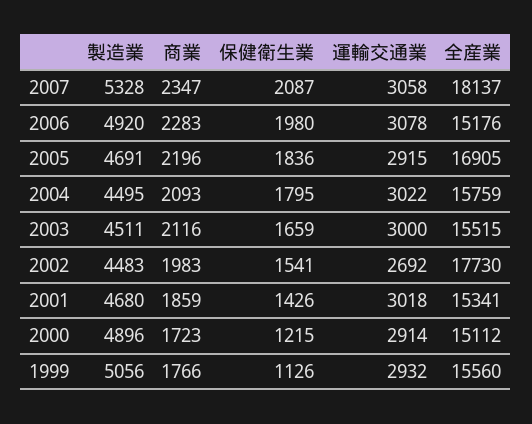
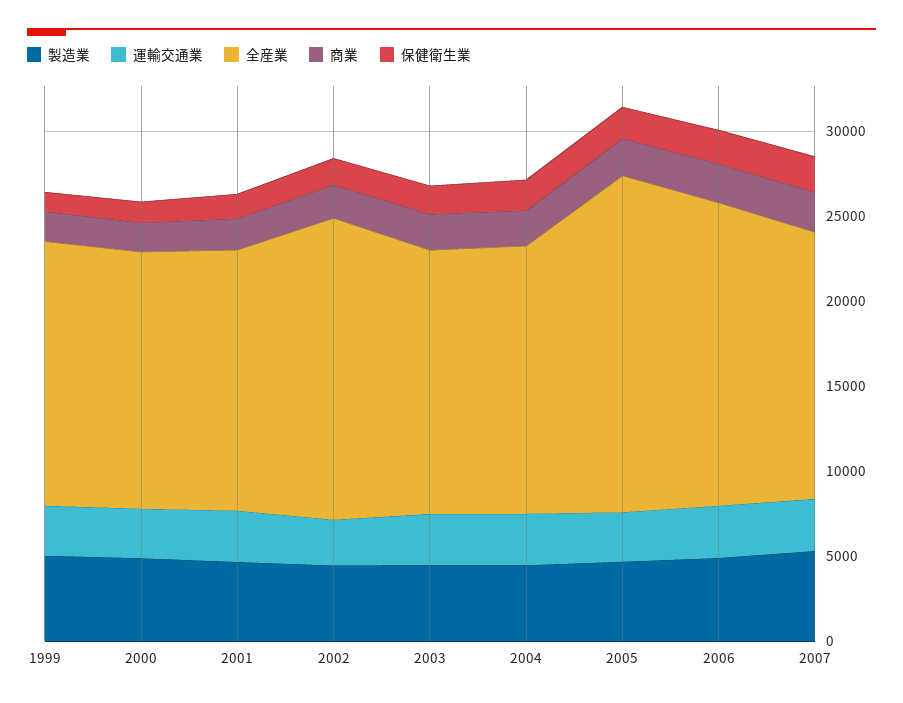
全産業, 2007: 18137 -> 16000
全産業, 2006: 15176 -> 18000
全産業, 2005: 16905 -> 20000

